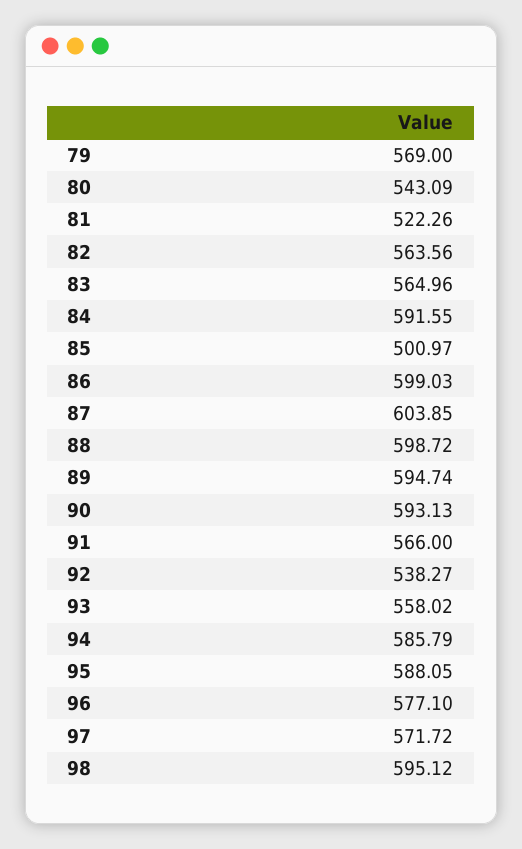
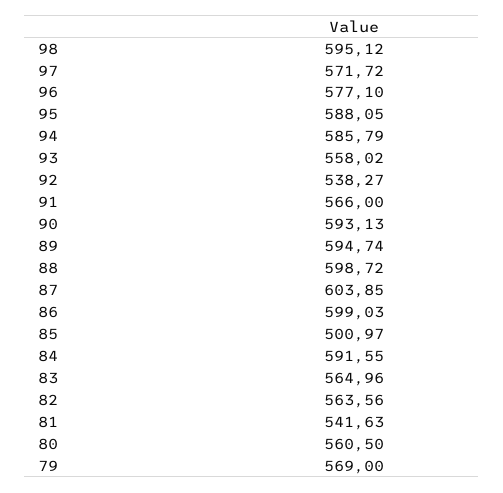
80: 543.09 -> 560.5
81: 522.26 -> 541.63

